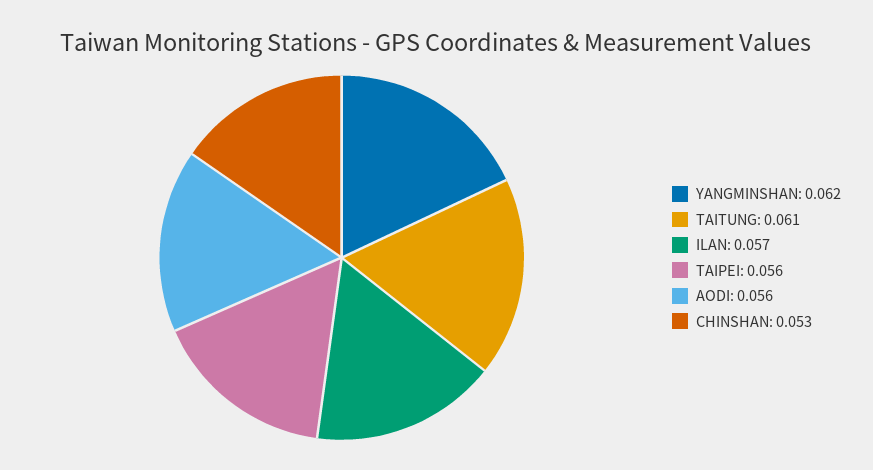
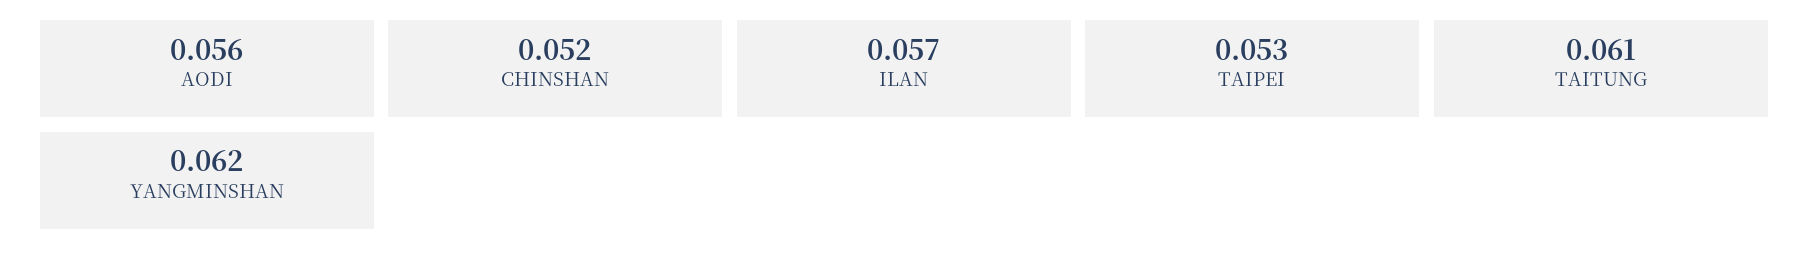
TAIPEI: 0.056 -> 0.053
CHINSHAN: 0.053 -> 0.052

